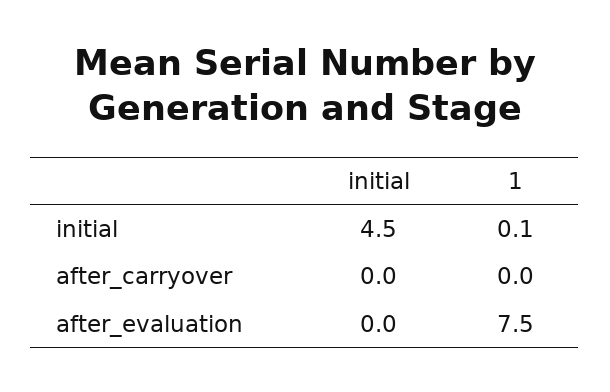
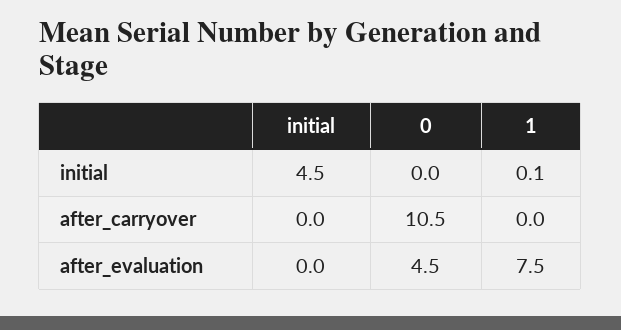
0, initial: none -> 0
0, after_carryover: none -> 10.5
0, after_evaluation: none -> 4.5

